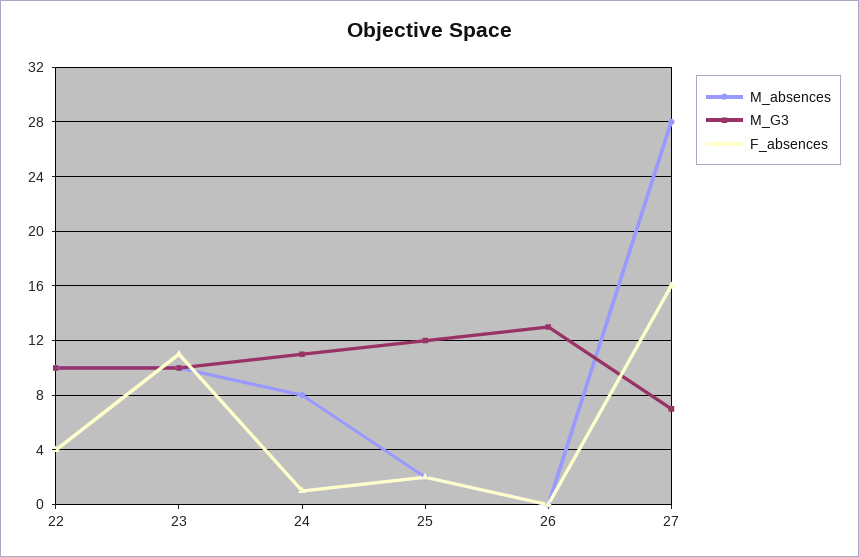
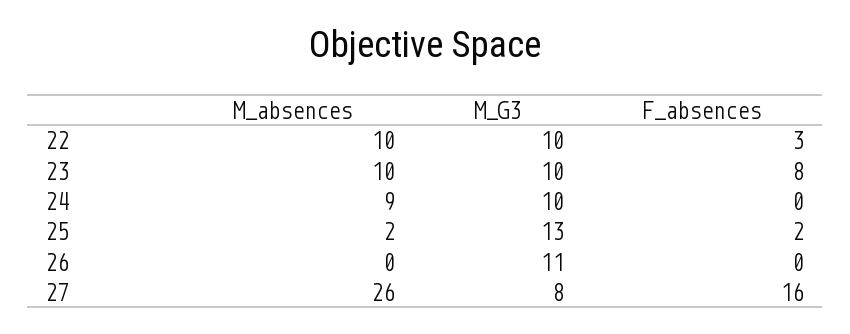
F_absences, 22: 4 -> 3
F_absences, 23: 11 -> 8
M_absences, 24: 8 -> 9
M_G3, 24: 11 -> 10
F_absences, 24: 1 -> 0
M_G3, 25: 12 -> 13
M_G3, 26: 13 -> 11
M_absences, 27: 28 -> 26
M_G3, 27: 7 -> 8

